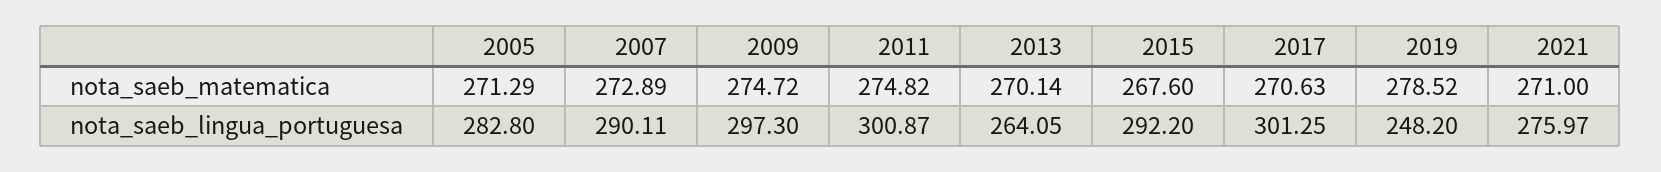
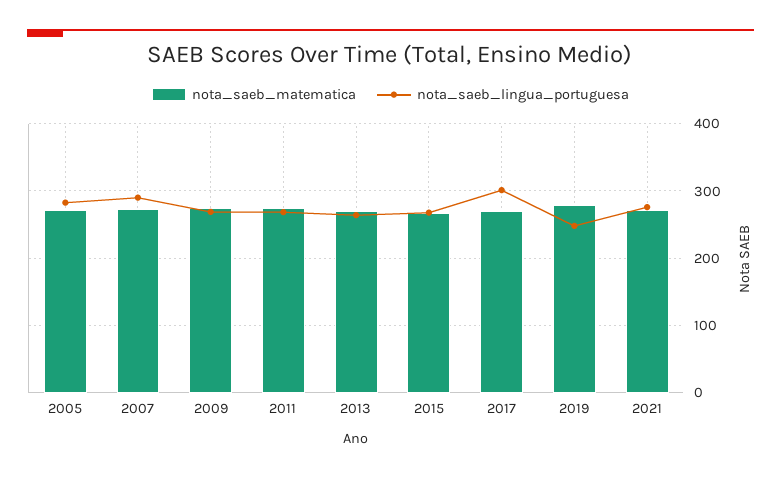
nota_saeb_lingua_portuguesa, 2009: 297.3 -> 270
nota_saeb_lingua_portuguesa, 2011: 300.87 -> 270
nota_saeb_lingua_portuguesa, 2015: 292.2 -> 270

